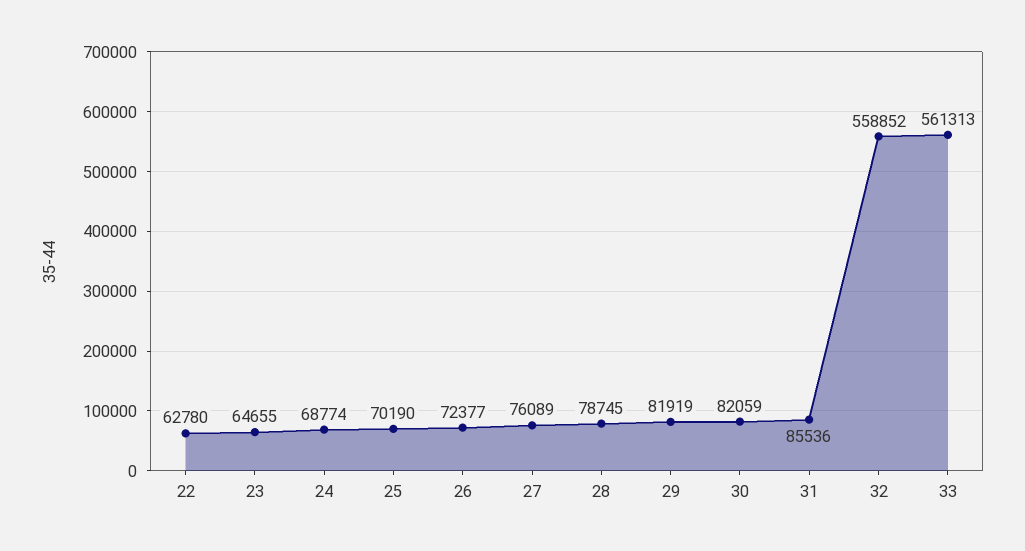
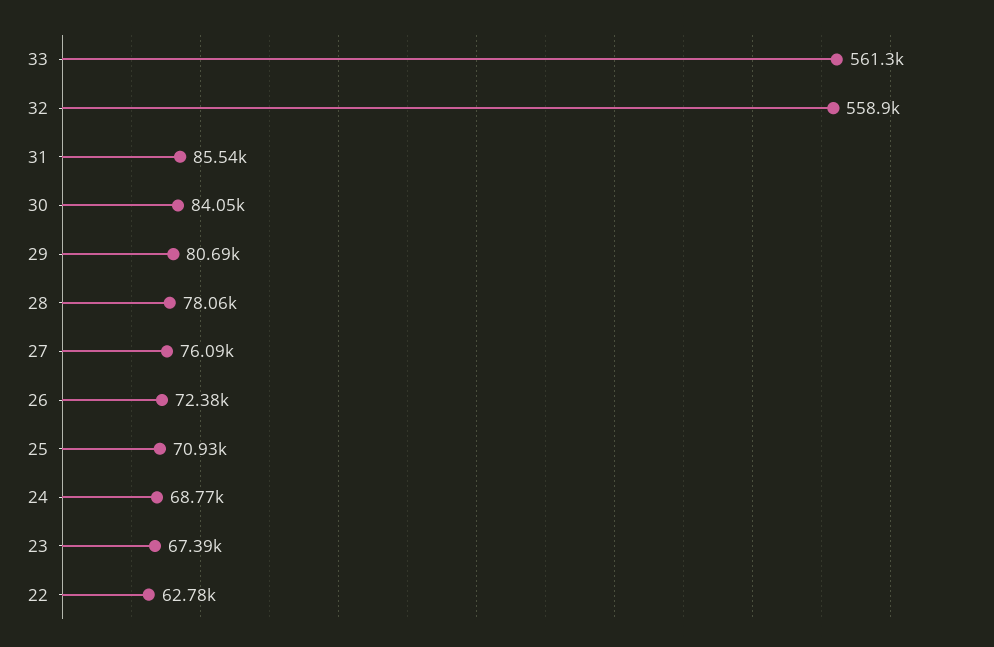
23: 64655 -> 67390
25: 70190 -> 70930
28: 78745 -> 78060
29: 81919 -> 80690
30: 82059 -> 84050

